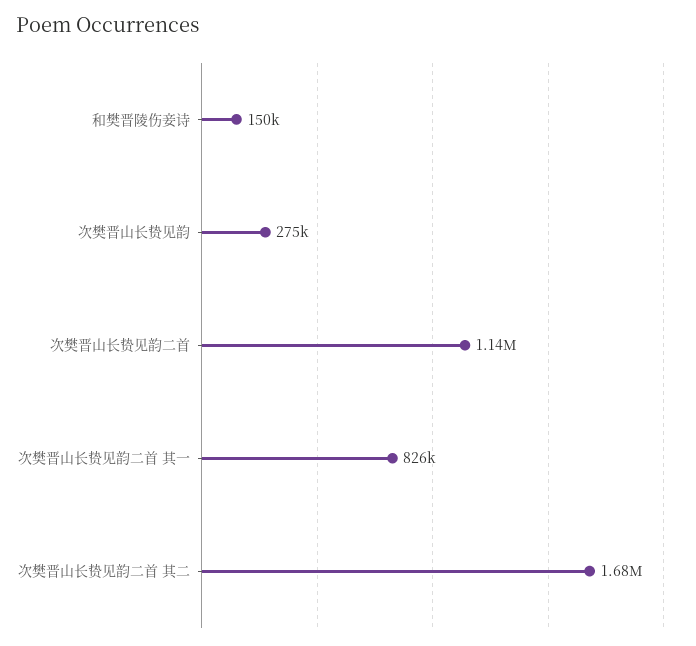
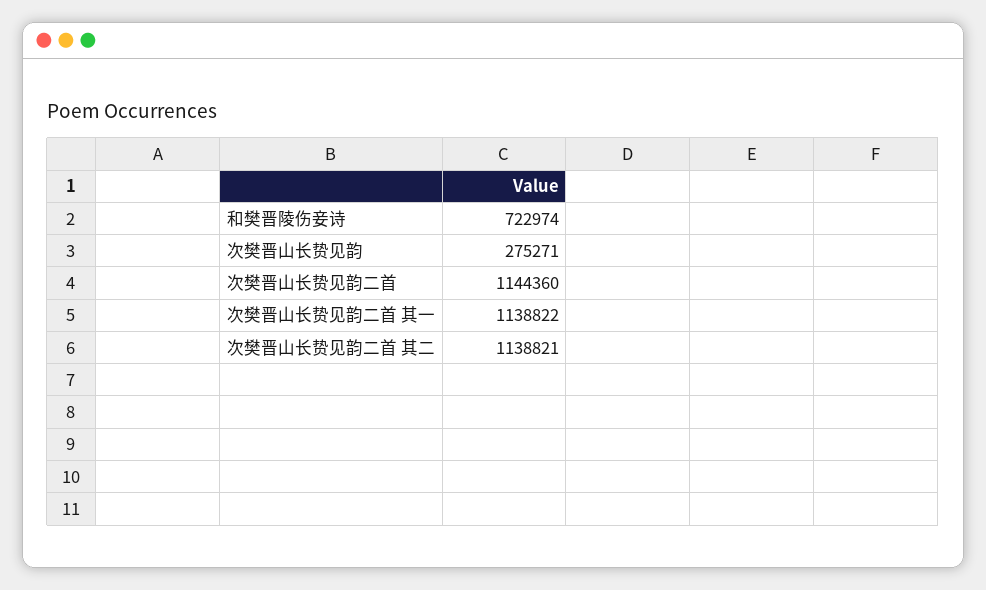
和樊晋陵伤妾诗: 150000 -> 722974
次樊晋山长贽见韵二首 其一: 826000 -> 1138822
次樊晋山长贽见韵二首 其二: 1680000 -> 1138821

